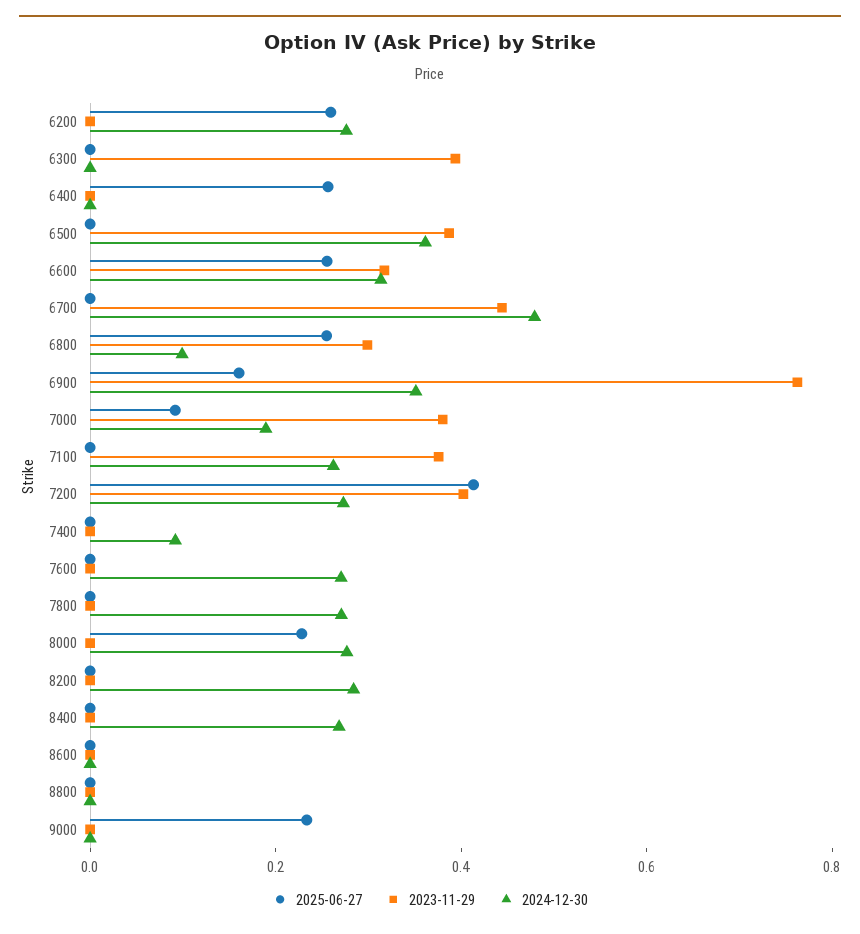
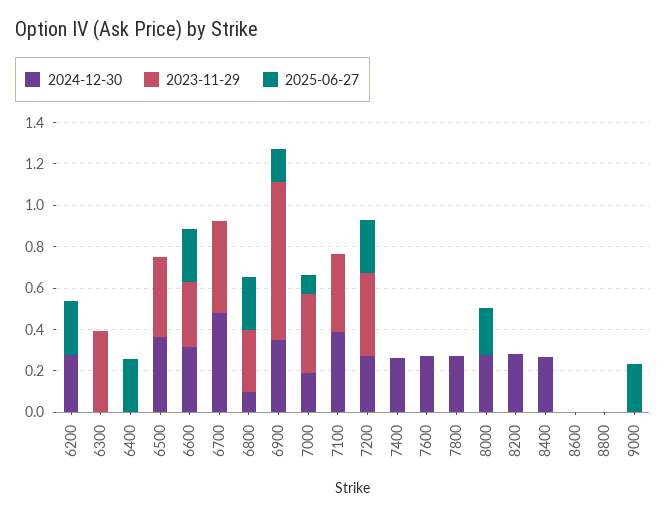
2024-12-30, 7100: 0.25 -> 0.4
2025-06-27, 7200: 0.4 -> 0.25
2024-12-30, 7400: 0.1 -> 0.25

